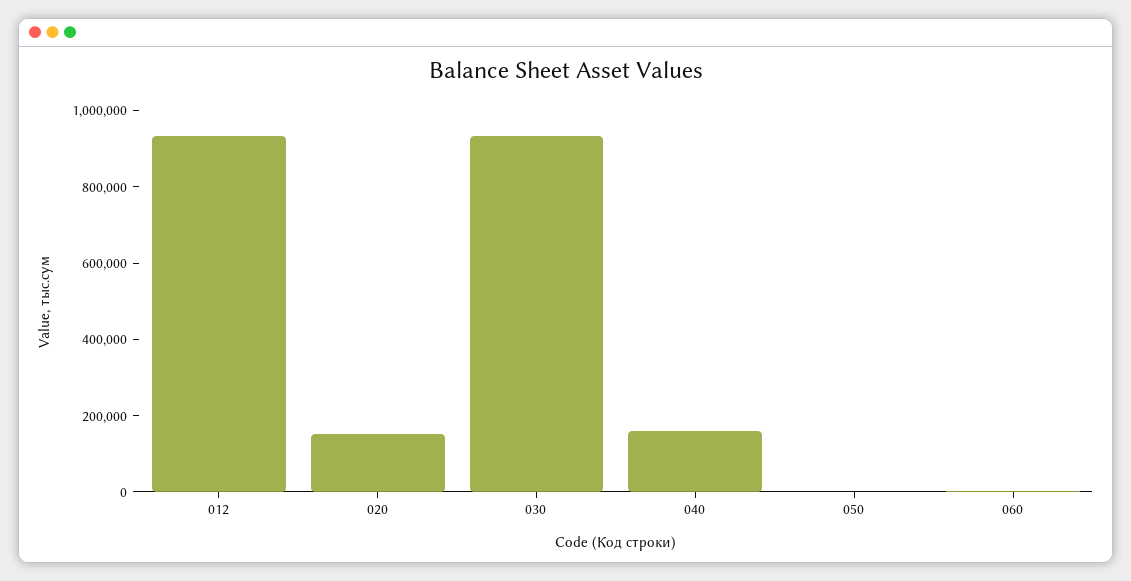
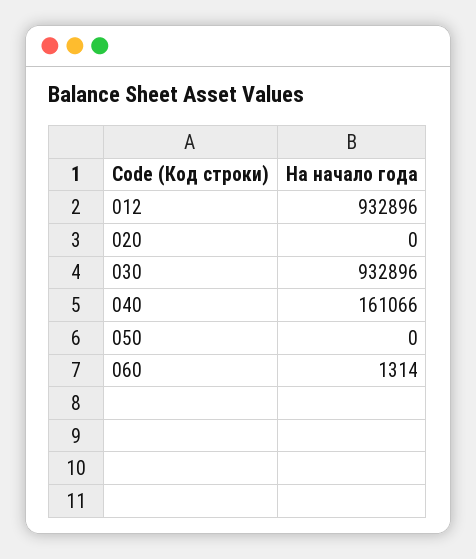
020: 150000 -> 0

